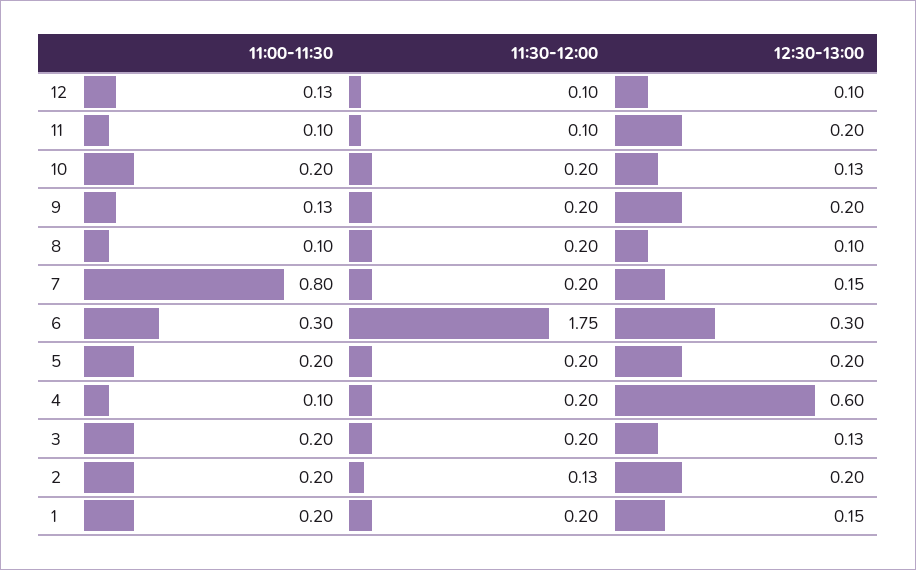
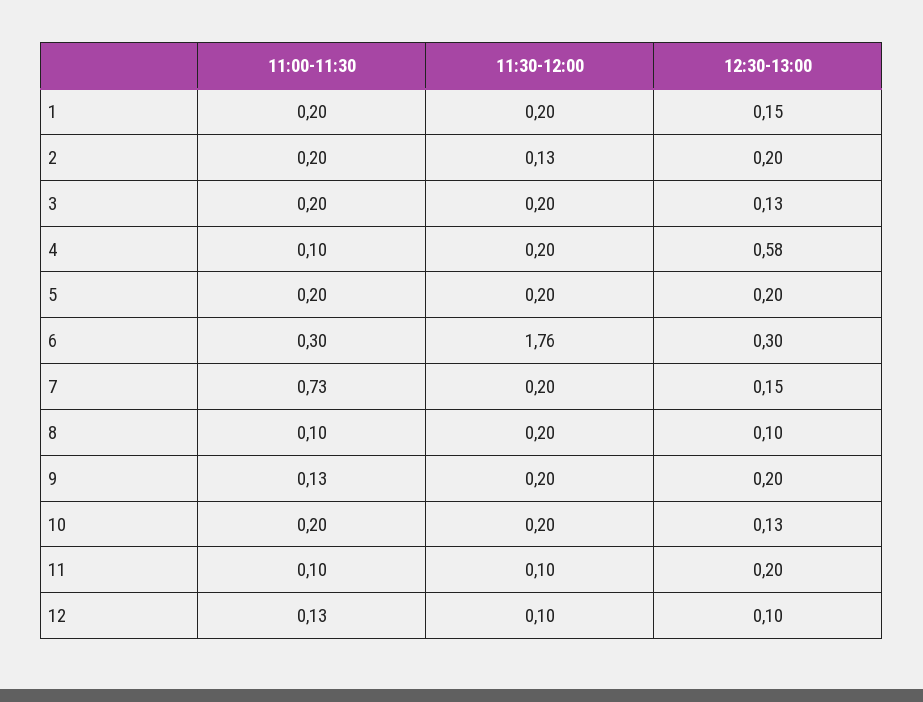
11:00-11:30, 7: 0.8 -> 0.73
11:30-12:00, 6: 1.75 -> 1.76
12:30-13:00, 4: 0.6 -> 0.58

